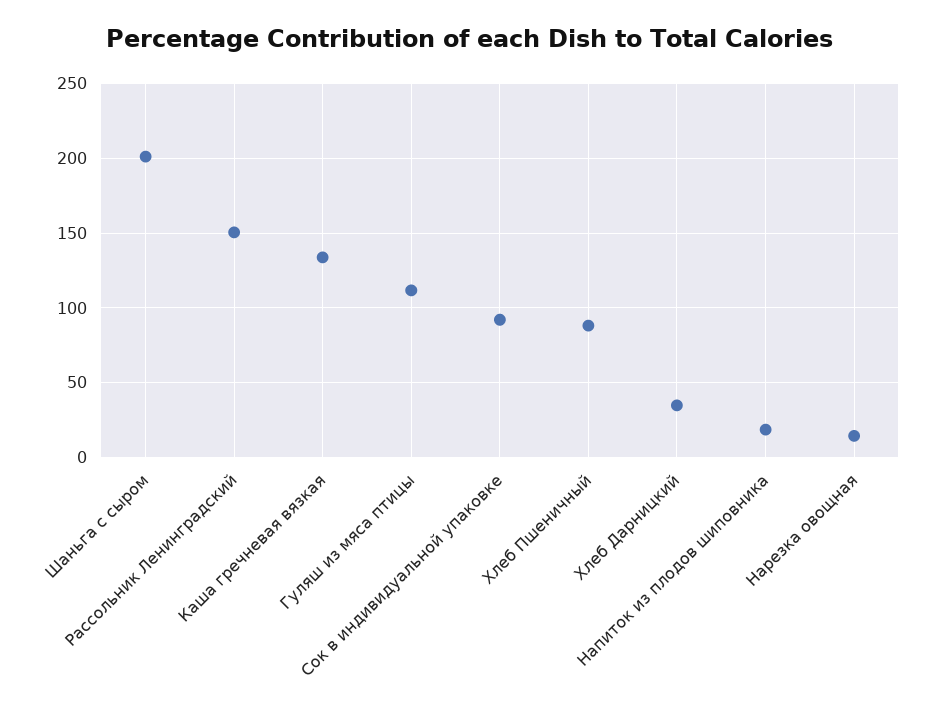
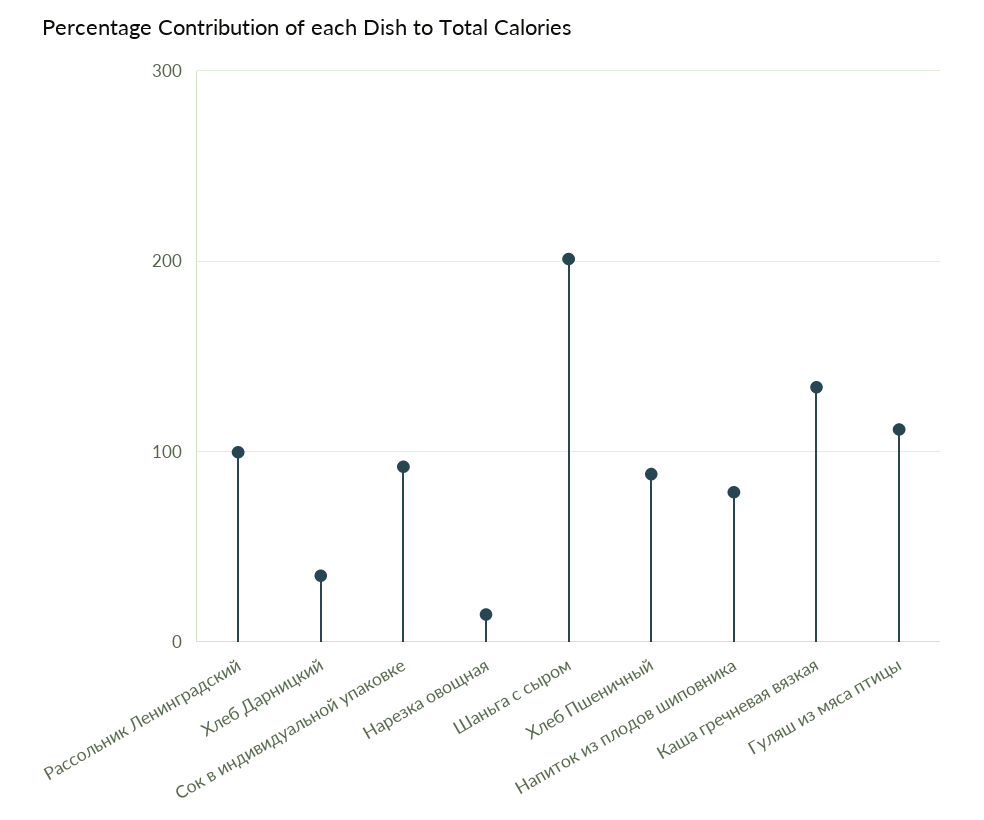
Рассольник Ленинградский: 150 -> 100
Напиток из плодов шиповника: 20 -> 80

